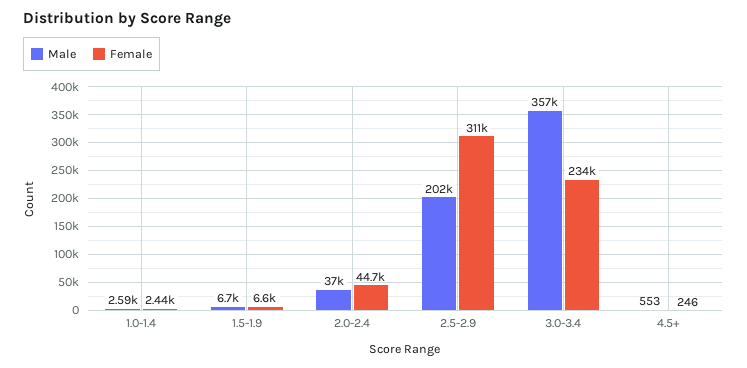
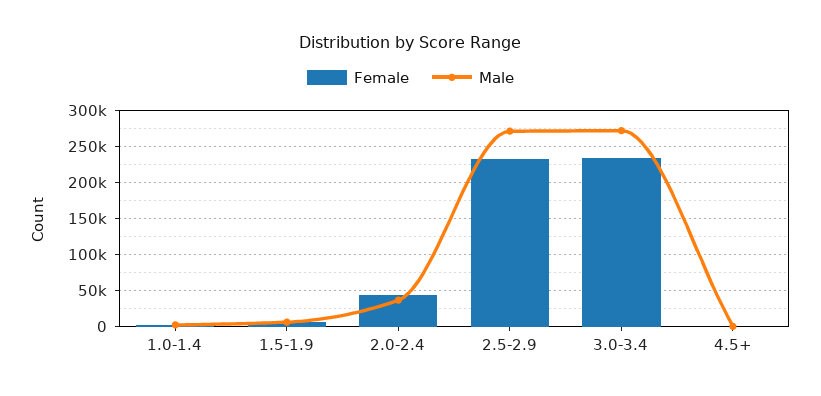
Male, 2.5-2.9: 202000 -> 270000
Female, 2.5-2.9: 311000 -> 230000
Male, 3.0-3.4: 357000 -> 270000

